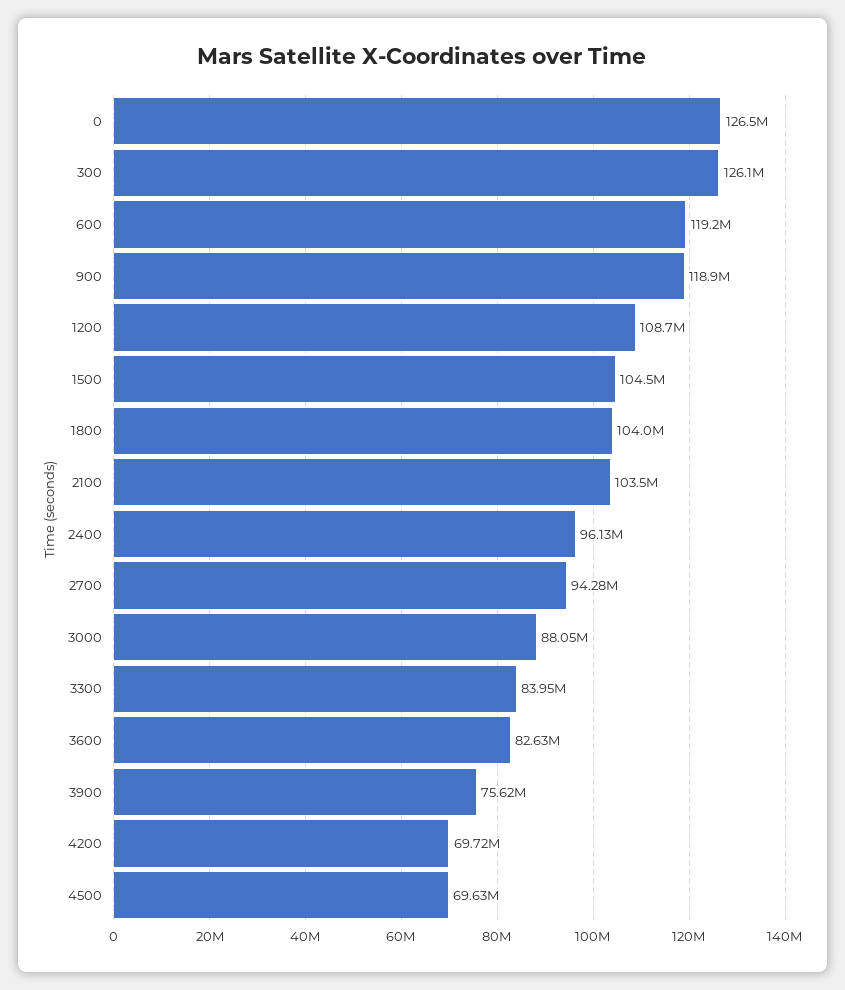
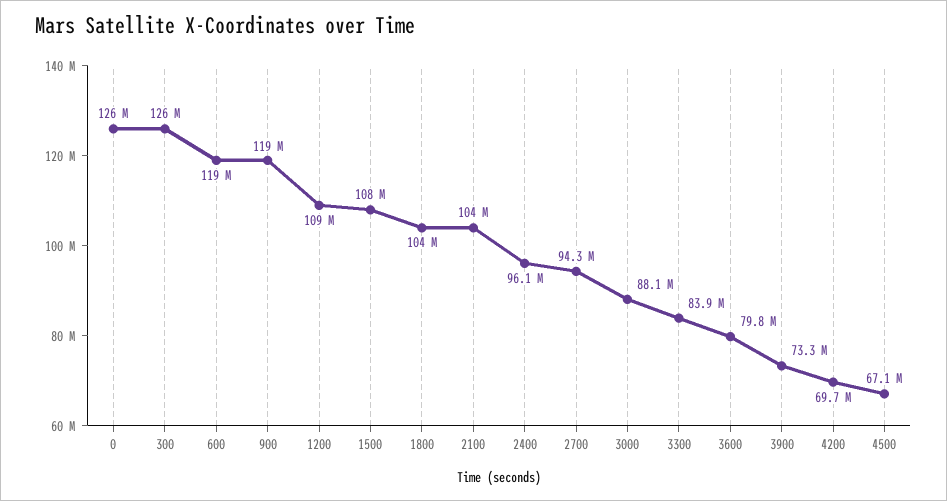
1500: 104500000 -> 108000000
3600: 82630000 -> 79800000
3900: 75620000 -> 73300000
4500: 69630000 -> 67100000

